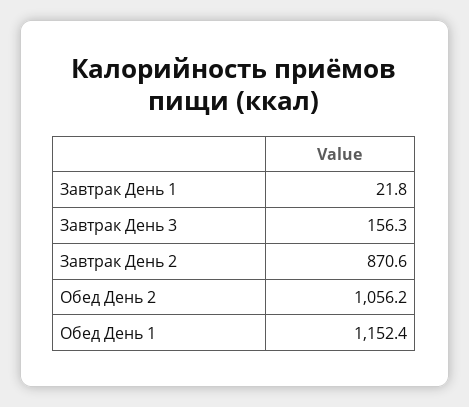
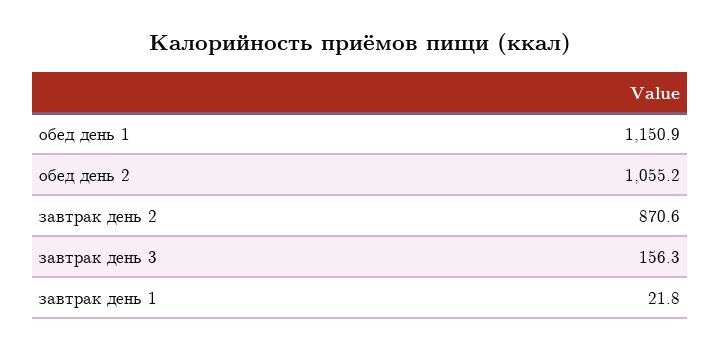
Обед День 2: 1056.2 -> 1055.2
Обед День 1: 1152.4 -> 1150.9

